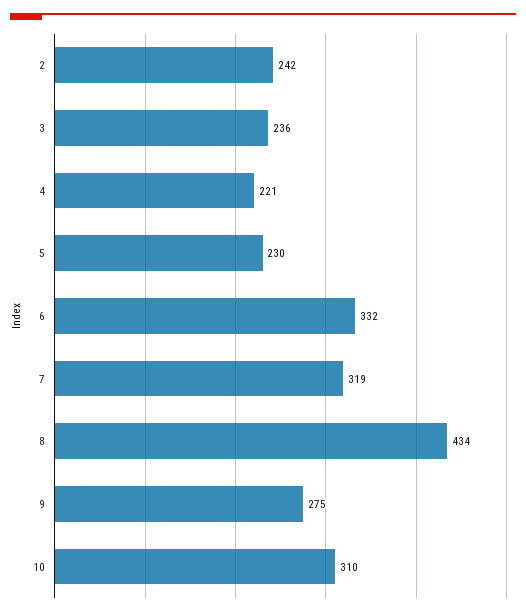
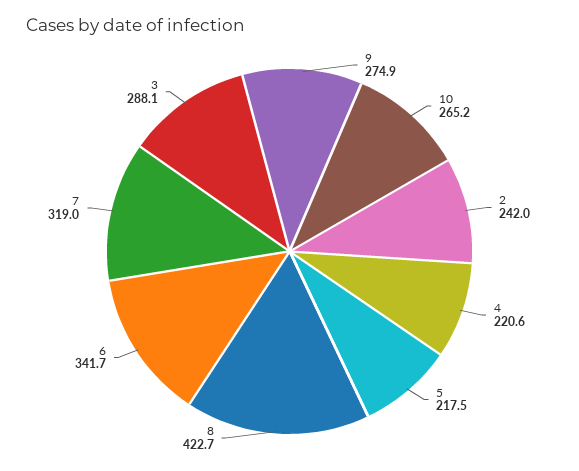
3: 236 -> 288.1
5: 230 -> 217.5
6: 332 -> 341.7
8: 434 -> 422.7
10: 310 -> 265.2

